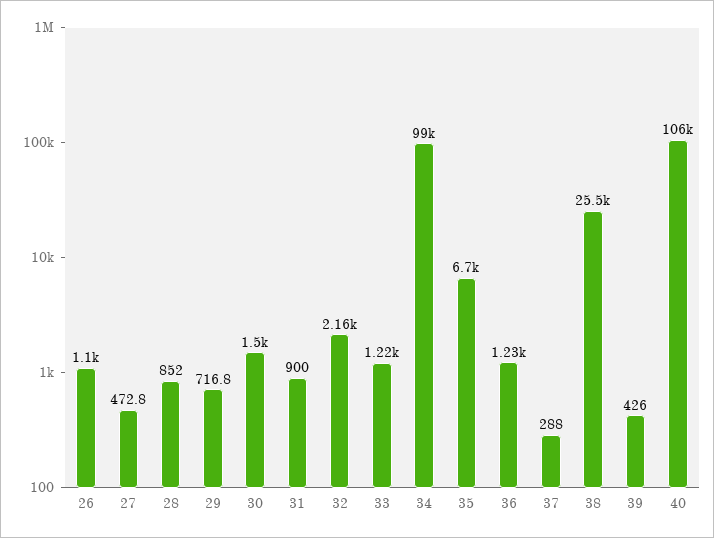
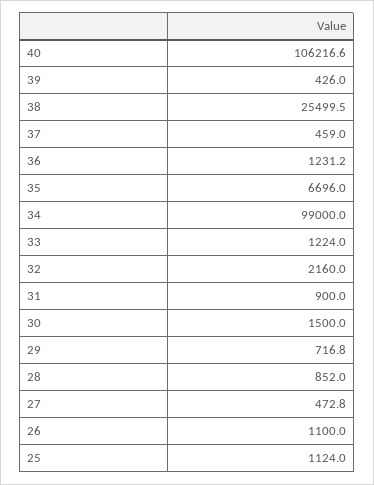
37: 288 -> 459
25: none -> 1124

